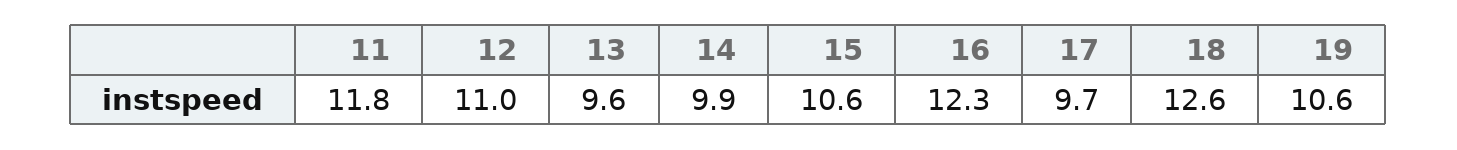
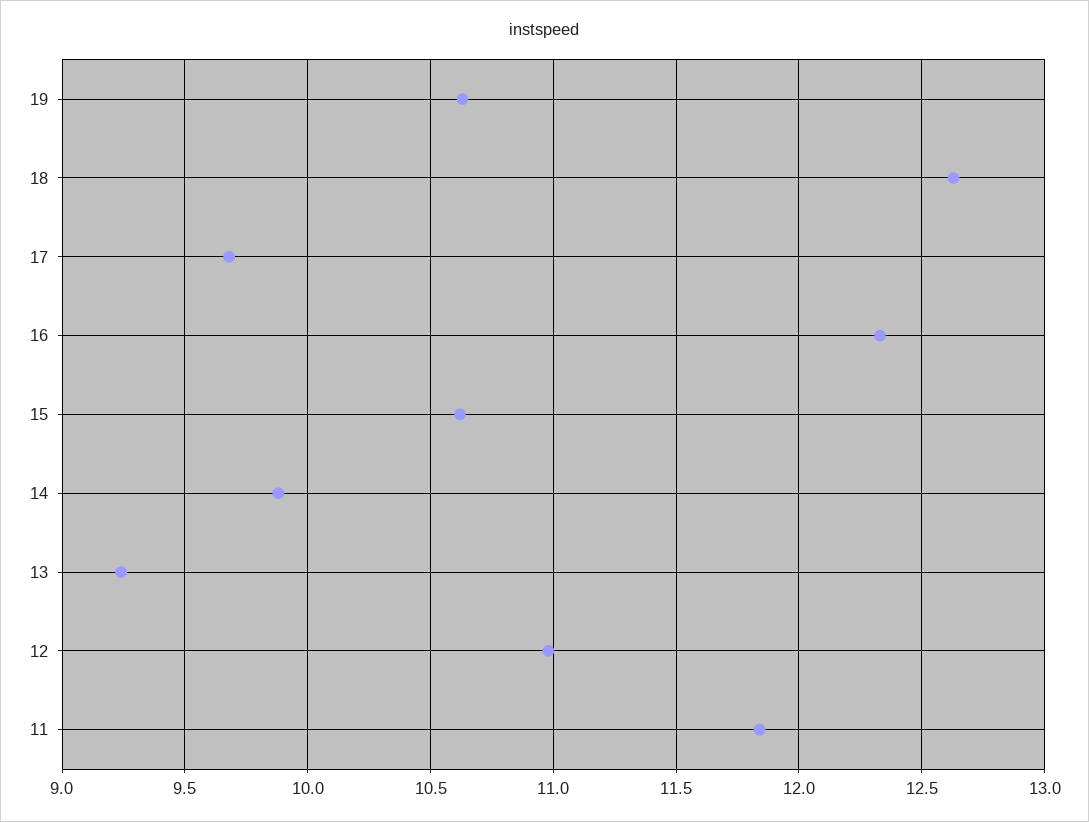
13: 9.6 -> 9.25

